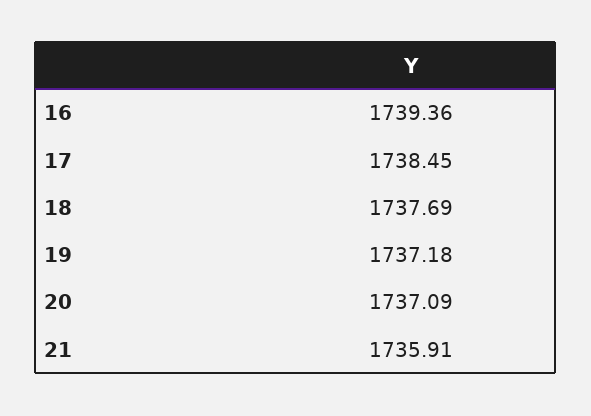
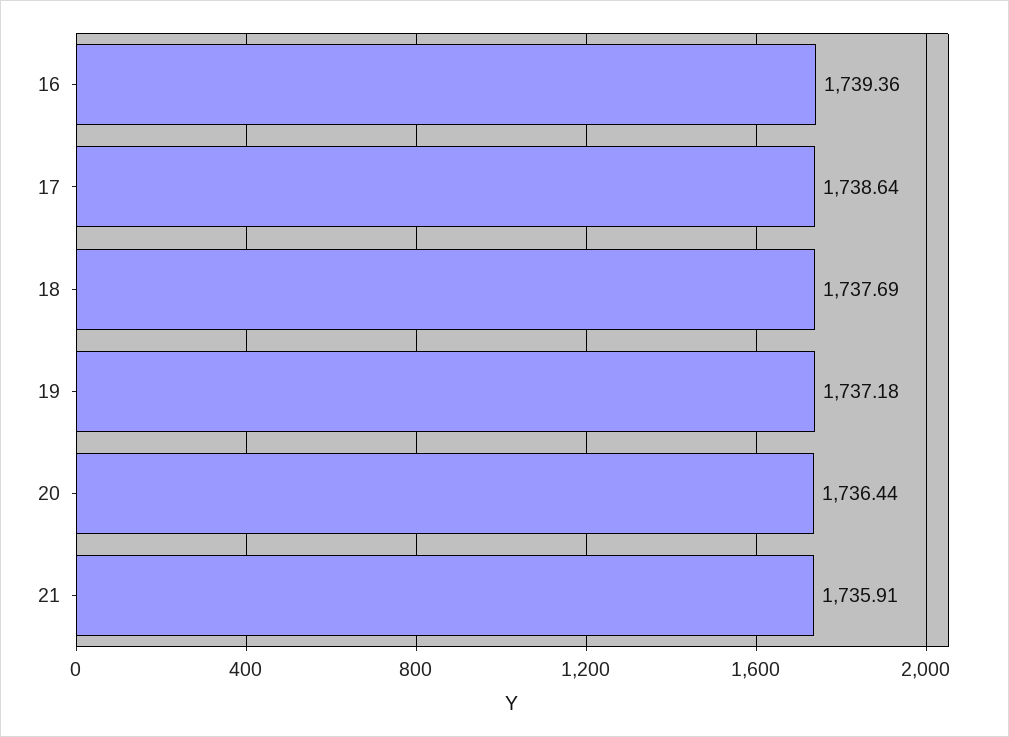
17: 1738.45 -> 1738.64
20: 1737.09 -> 1736.44

